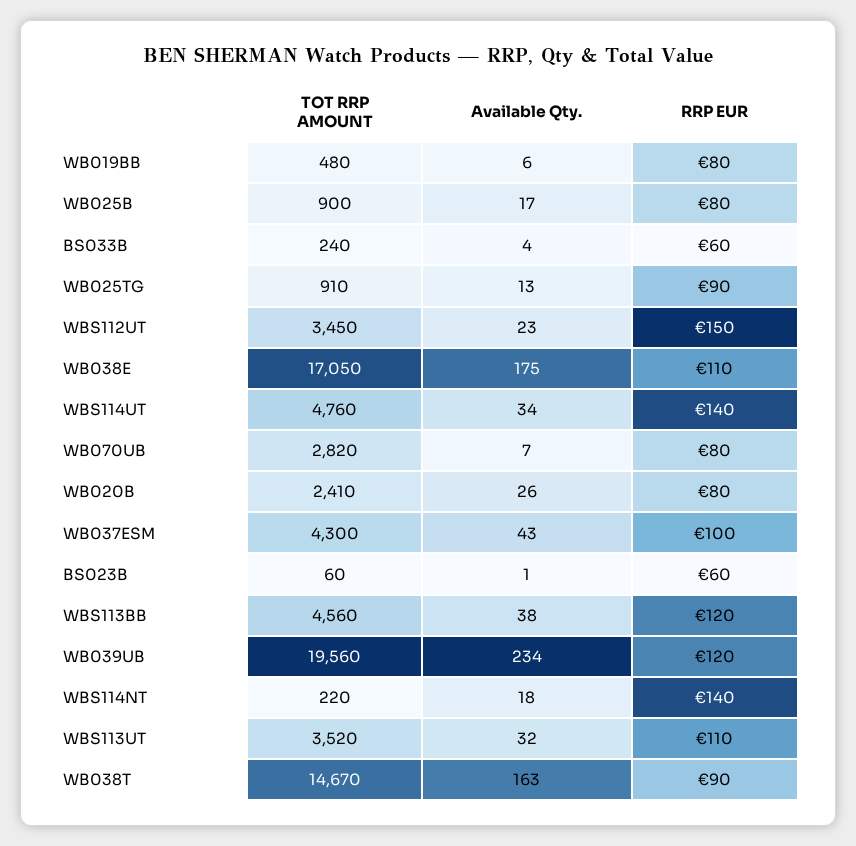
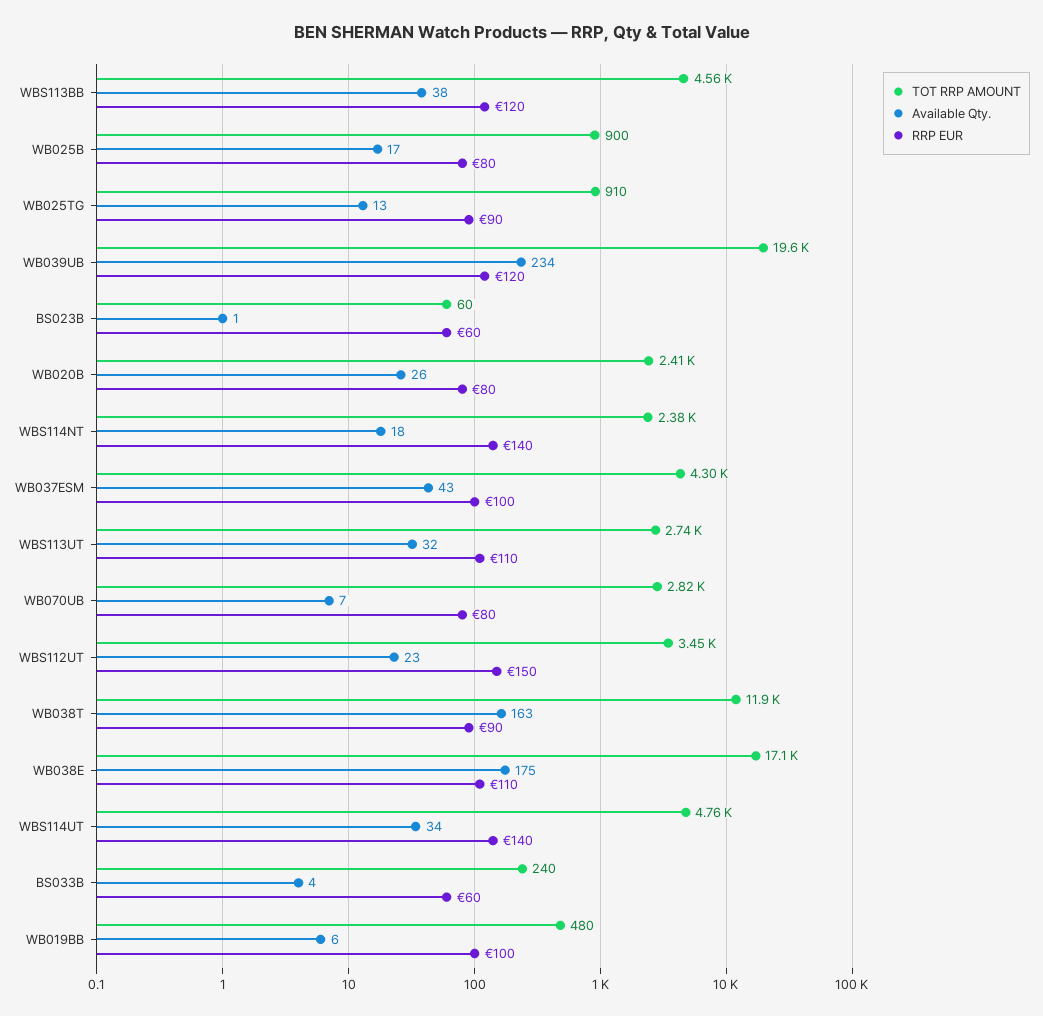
RRP EUR, WB019BB: 80 -> 100
TOT RRP AMOUNT, WBS114NT: 220 -> 2380
TOT RRP AMOUNT, WBS113UT: 3520 -> 2740
TOT RRP AMOUNT, WB038T: 14670 -> 11900

